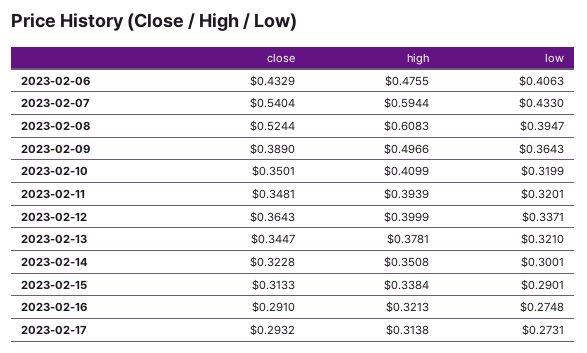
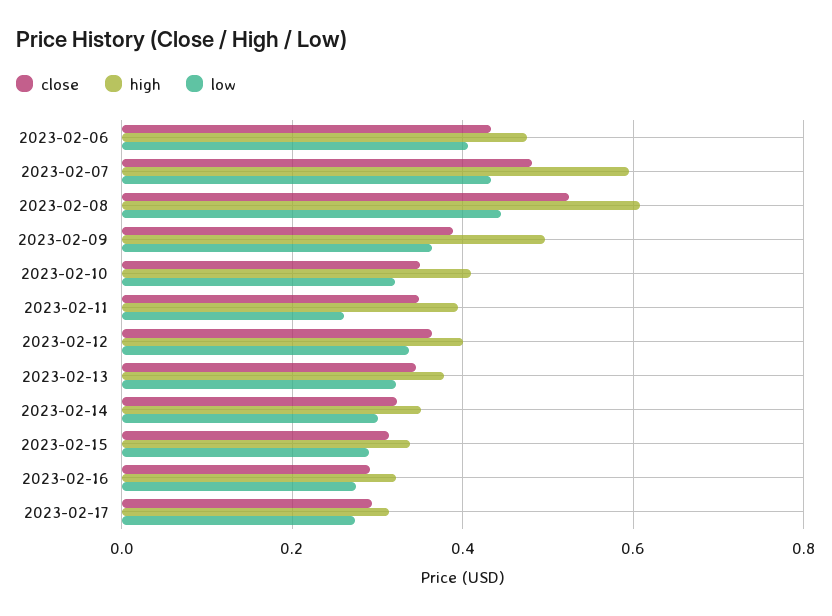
close, 2023-02-07: 0.5404 -> 0.48
low, 2023-02-08: 0.3947 -> 0.44
low, 2023-02-11: 0.3201 -> 0.26

